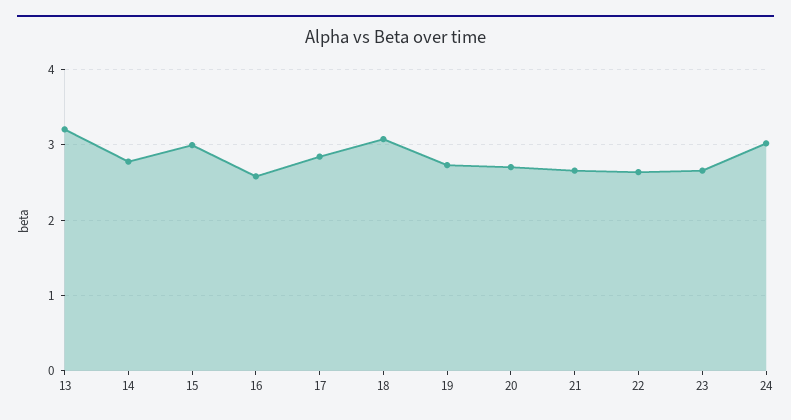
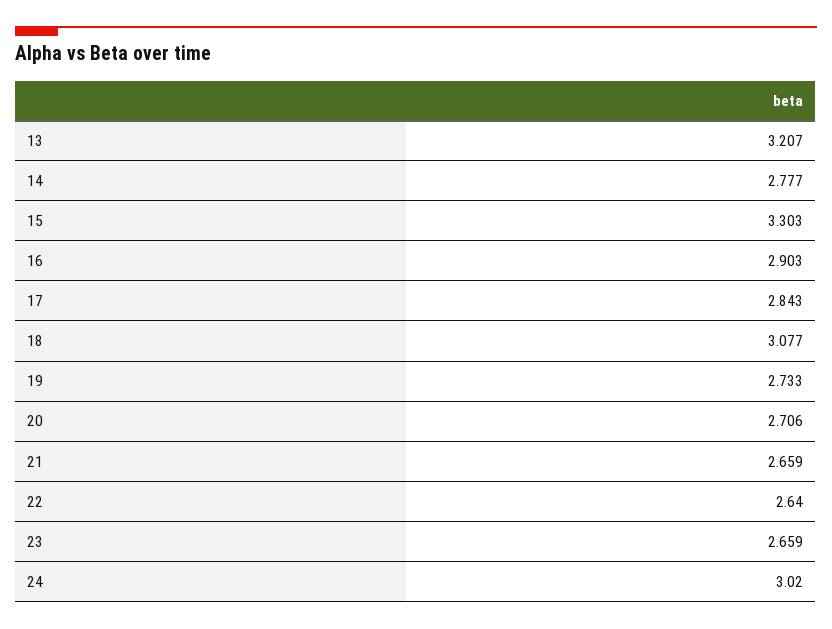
15: 3 -> 3.303
16: 2.6 -> 2.903

